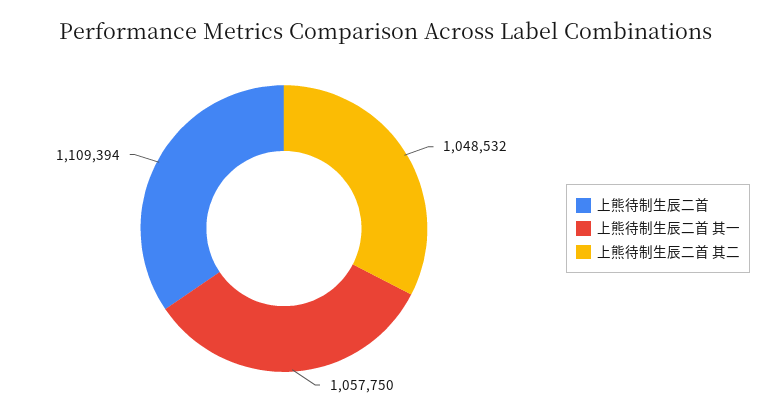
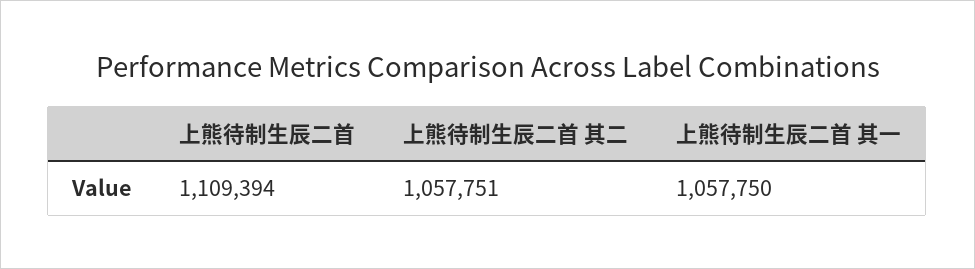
上熊待制生辰二首 其二: 1048532 -> 1057751

